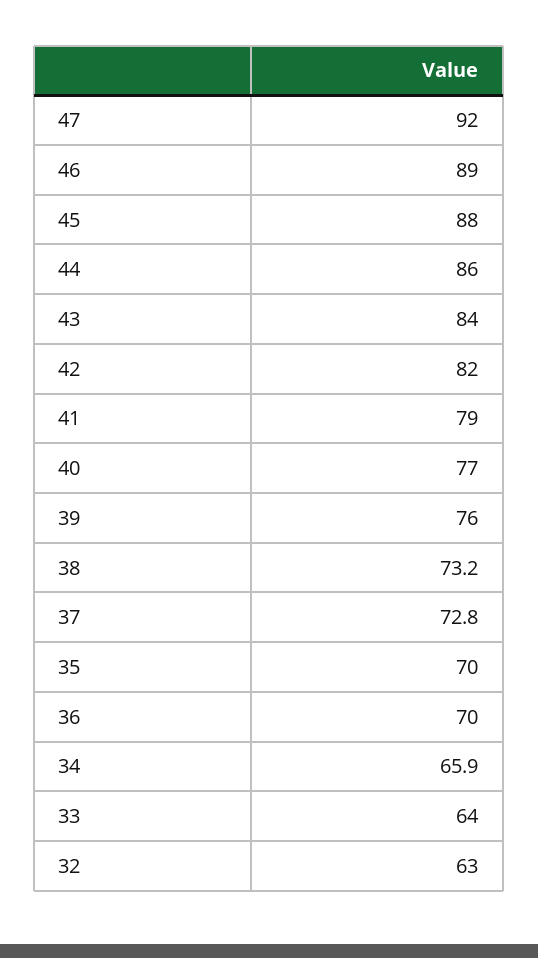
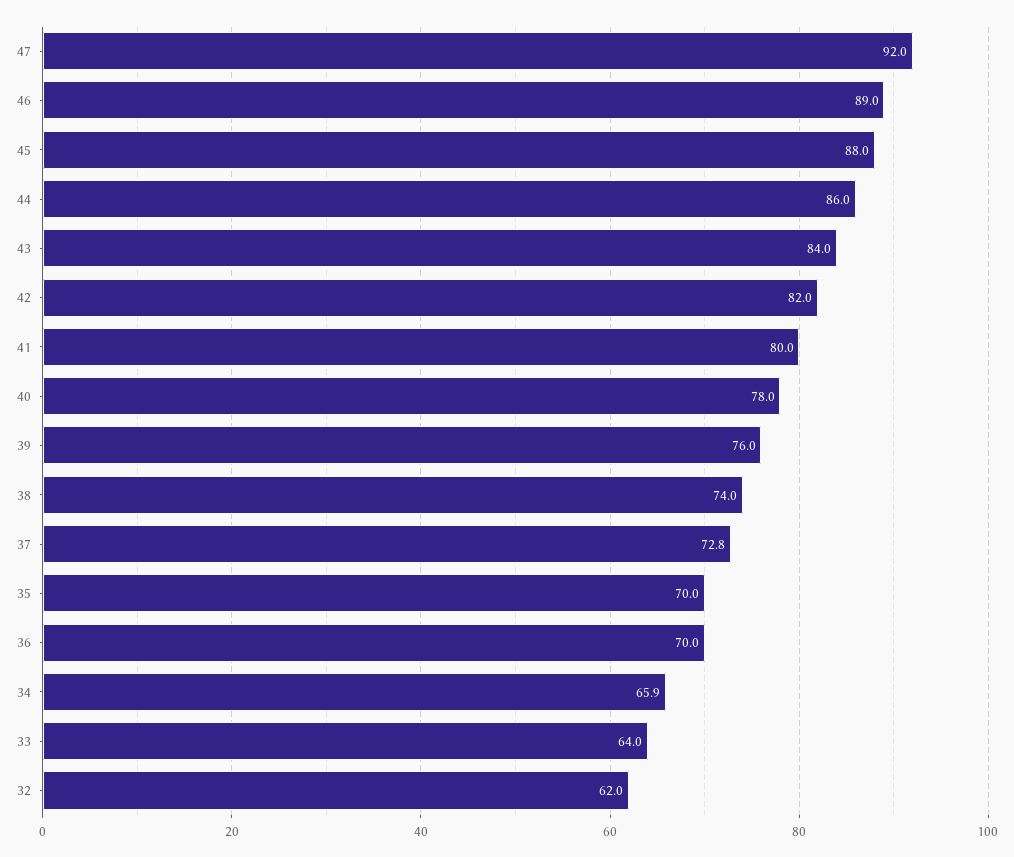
41: 79 -> 80
40: 77 -> 78
38: 73.2 -> 74
32: 63 -> 62

